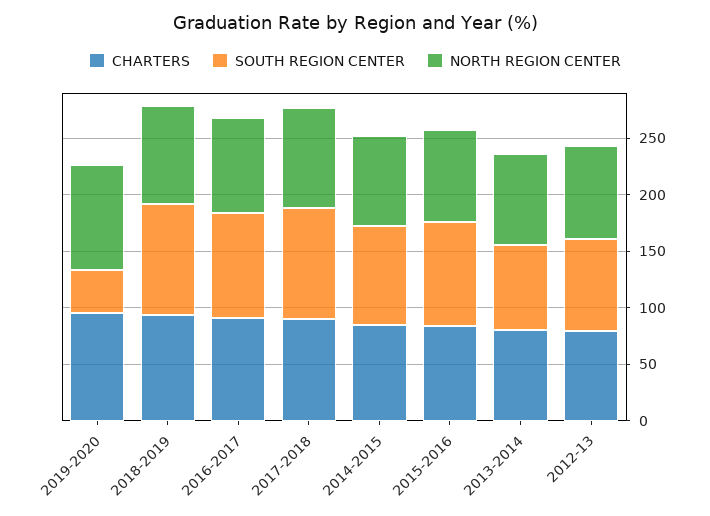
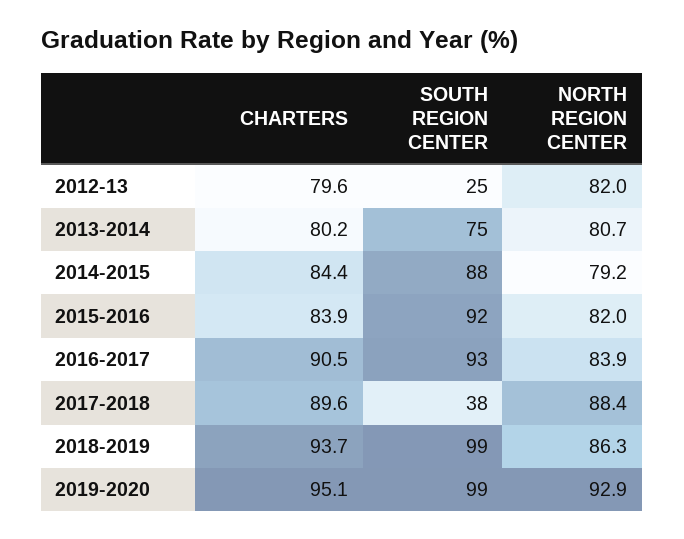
SOUTH REGION CENTER, 2019-2020: 40 -> 99
SOUTH REGION CENTER, 2017-2018: 100 -> 38
SOUTH REGION CENTER, 2012-13: 80 -> 25

